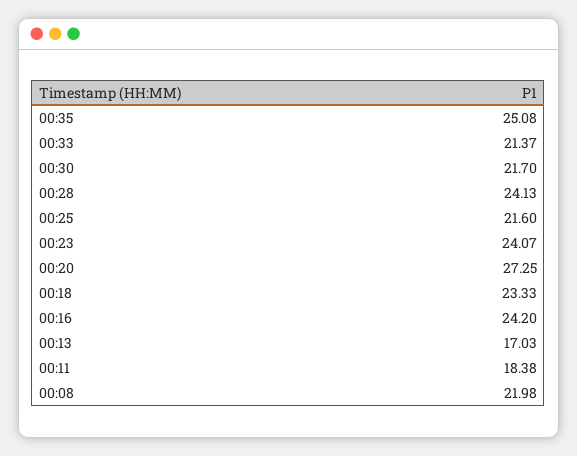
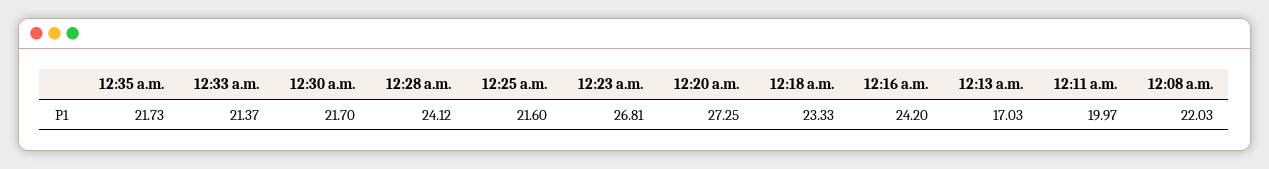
00:35: 25.08 -> 21.73
00:28: 24.13 -> 24.12
00:23: 24.07 -> 26.81
00:11: 18.38 -> 19.97
00:08: 21.98 -> 22.03

